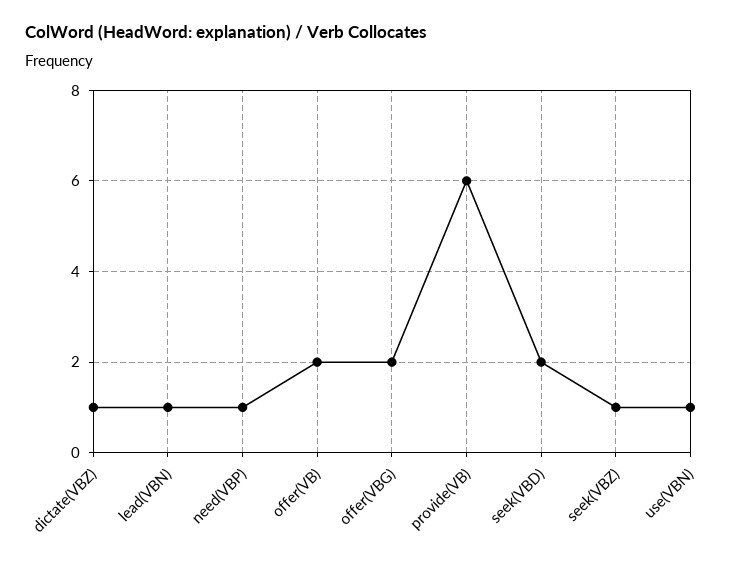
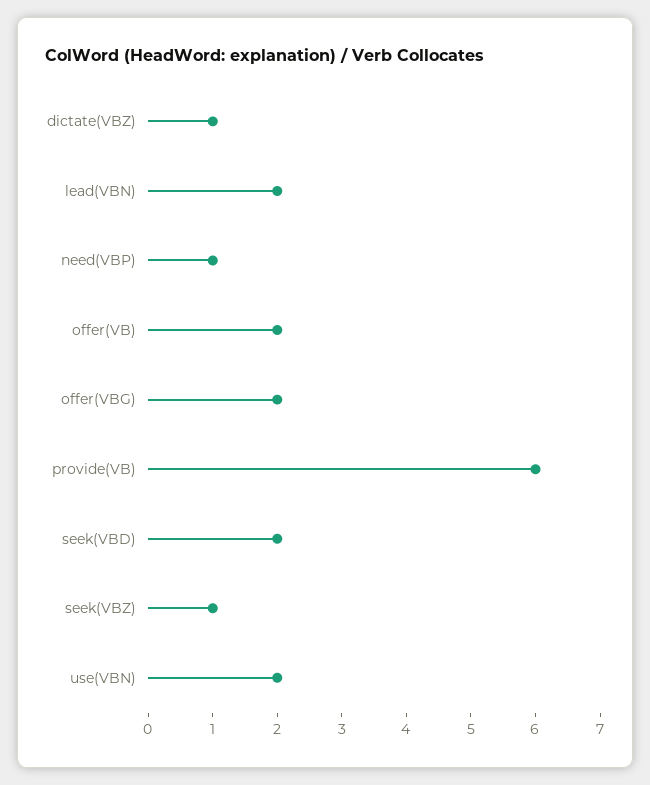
lead(VBN): 1 -> 2
use(VBN): 1 -> 2

